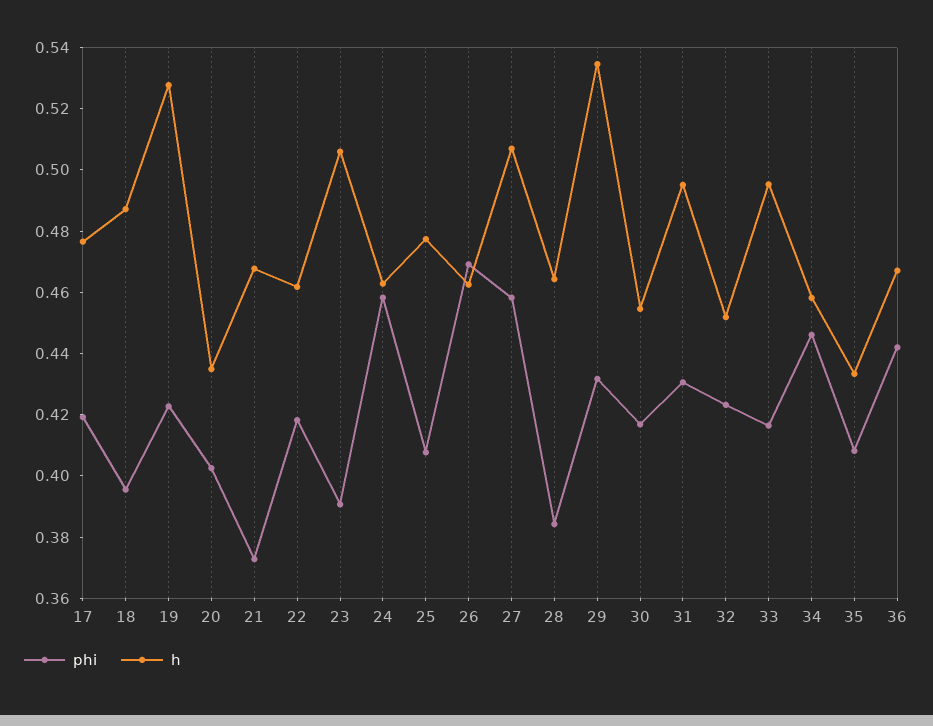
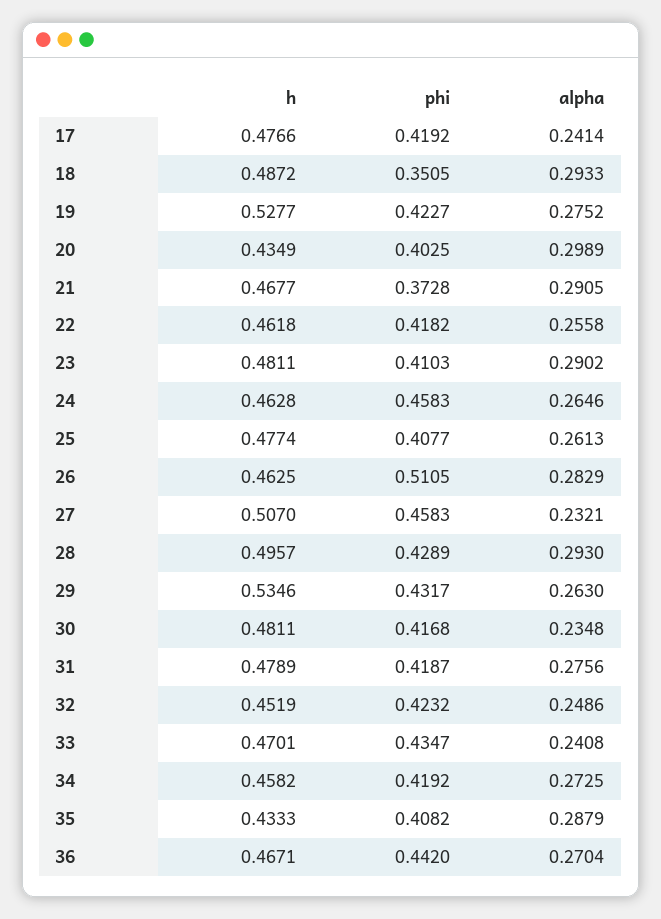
phi, 18: 0.395 -> 0.3505
phi, 23: 0.39 -> 0.4103
h, 23: 0.505 -> 0.4811
phi, 26: 0.47 -> 0.5105
phi, 28: 0.385 -> 0.4289
h, 28: 0.465 -> 0.4957
h, 30: 0.455 -> 0.4811
phi, 31: 0.43 -> 0.4187
h, 31: 0.495 -> 0.4789
phi, 33: 0.415 -> 0.4347
h, 33: 0.495 -> 0.4701
phi, 34: 0.445 -> 0.4192
alpha, 17: none -> 0.2414
alpha, 18: none -> 0.2933
alpha, 19: none -> 0.2752
alpha, 20: none -> 0.2989
alpha, 21: none -> 0.2905
alpha, 22: none -> 0.2558
alpha, 23: none -> 0.2902
alpha, 24: none -> 0.2646
alpha, 25: none -> 0.2613
alpha, 26: none -> 0.2829
alpha, 27: none -> 0.2321
alpha, 28: none -> 0.293
alpha, 29: none -> 0.263
alpha, 30: none -> 0.2348
alpha, 31: none -> 0.2756
alpha, 32: none -> 0.2486
alpha, 33: none -> 0.2408
alpha, 34: none -> 0.2725
alpha, 35: none -> 0.2879
alpha, 36: none -> 0.2704

